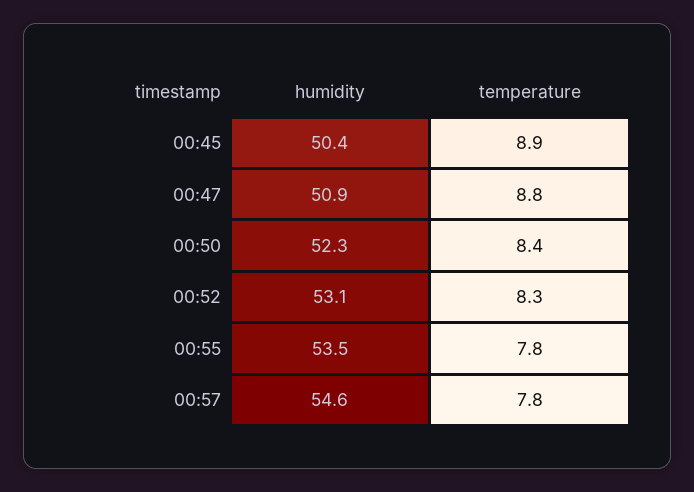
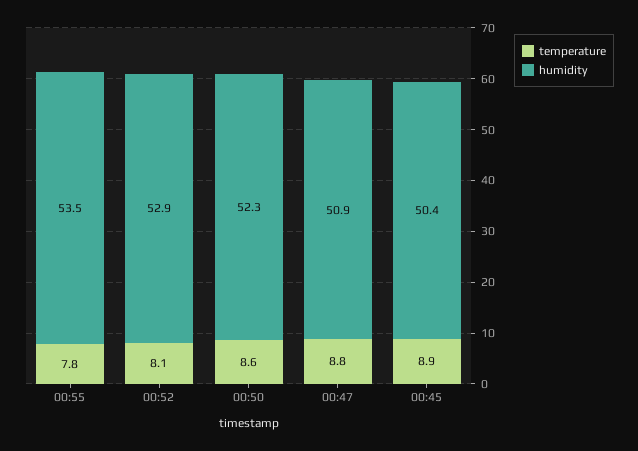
temperature, 00:50: 8.4 -> 8.6
humidity, 00:52: 53.1 -> 52.9
temperature, 00:52: 8.3 -> 8.1
humidity, 00:57: 54.6 -> none
temperature, 00:57: 7.8 -> none

